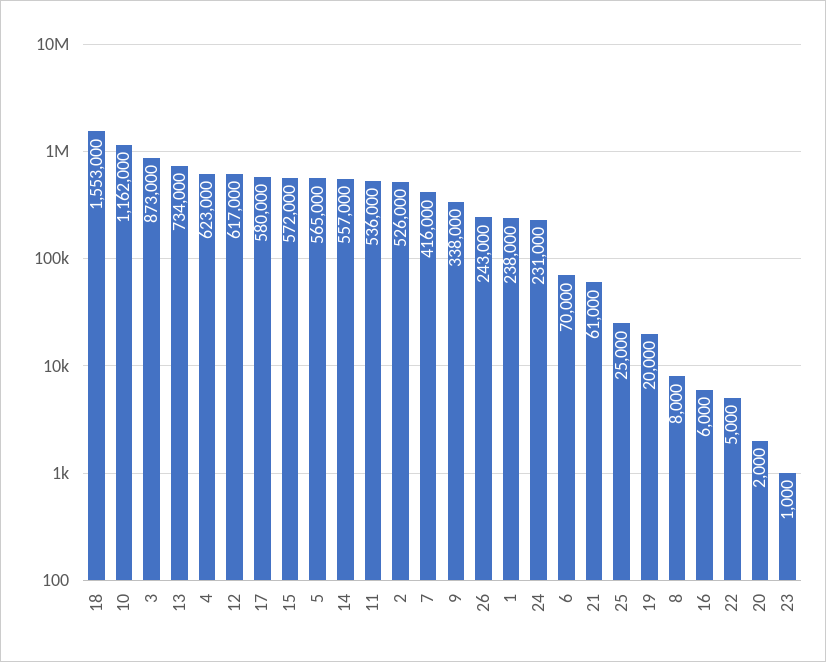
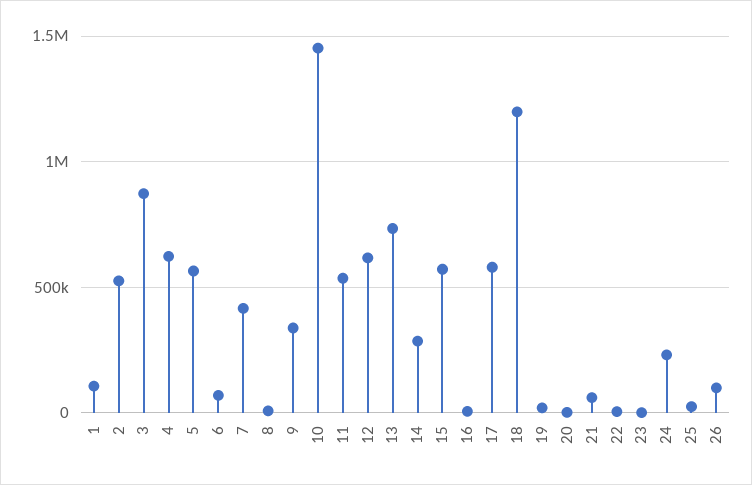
18: 1553000 -> 1200000
10: 1162000 -> 1450000
14: 557000 -> 300000
26: 243000 -> 100000
1: 238000 -> 100000

